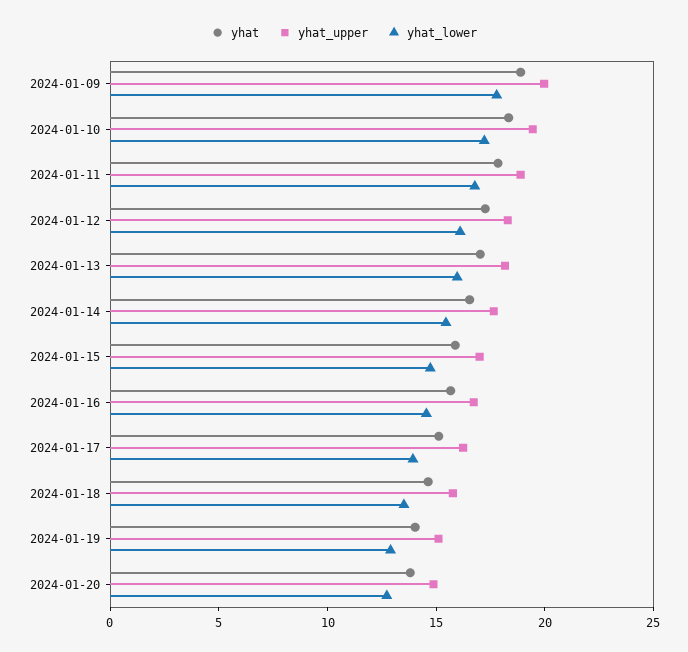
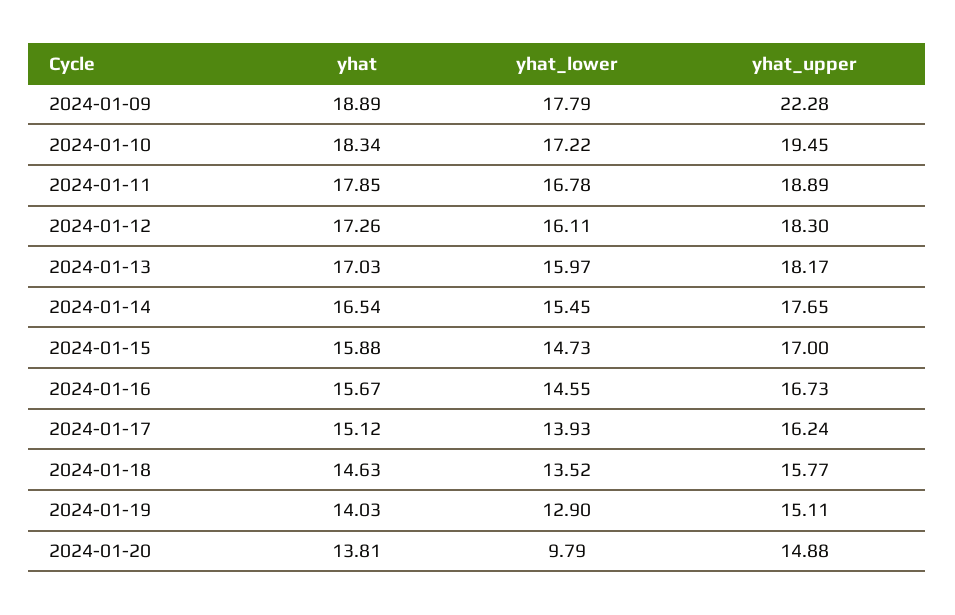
yhat_upper, 2024-01-09: 20 -> 22.28
yhat_lower, 2024-01-20: 13 -> 9.79

